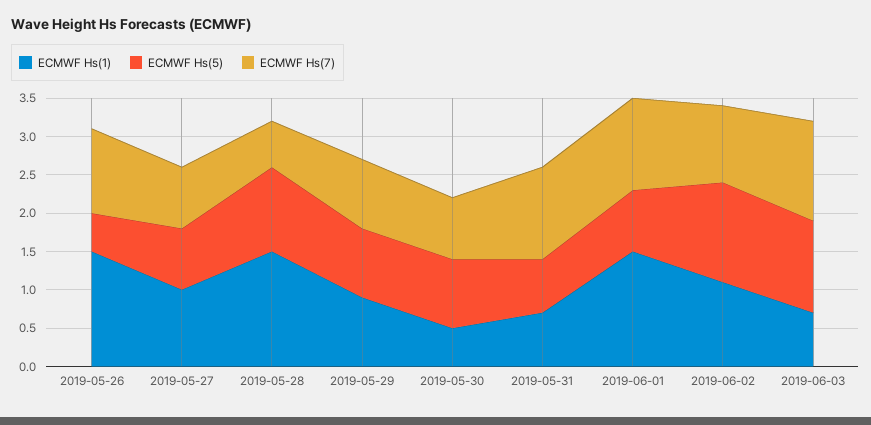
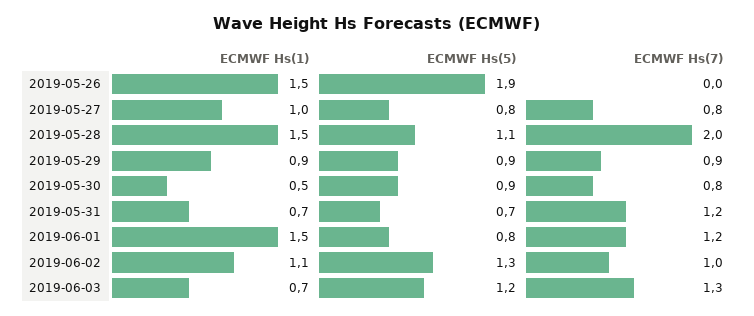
ECMWF Hs(5), 2019-05-26: 0.5 -> 1.9
ECMWF Hs(7), 2019-05-26: 1 -> 0
ECMWF Hs(7), 2019-05-28: 0.5 -> 2

